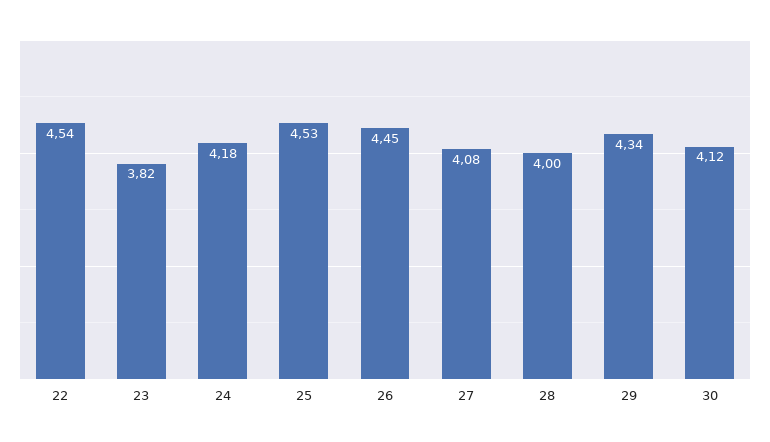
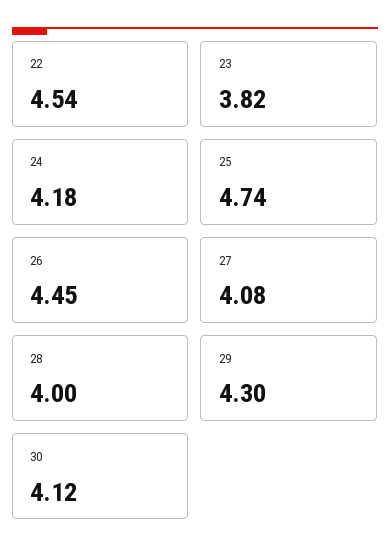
25: 4.53 -> 4.74
29: 4.34 -> 4.3

